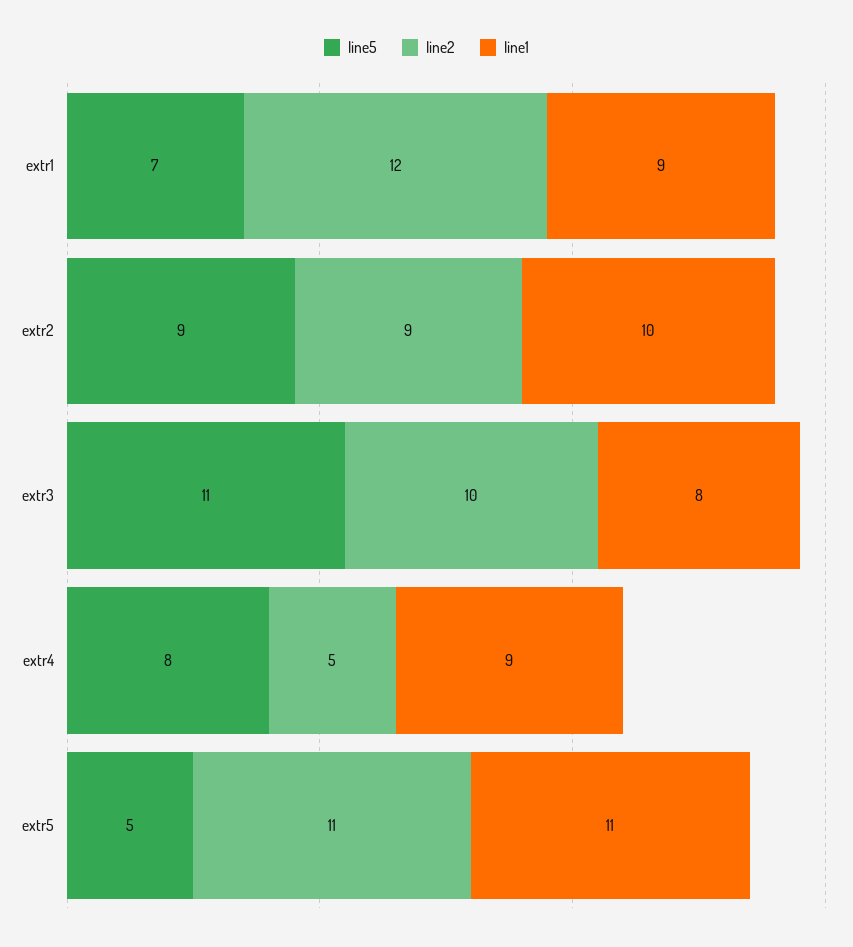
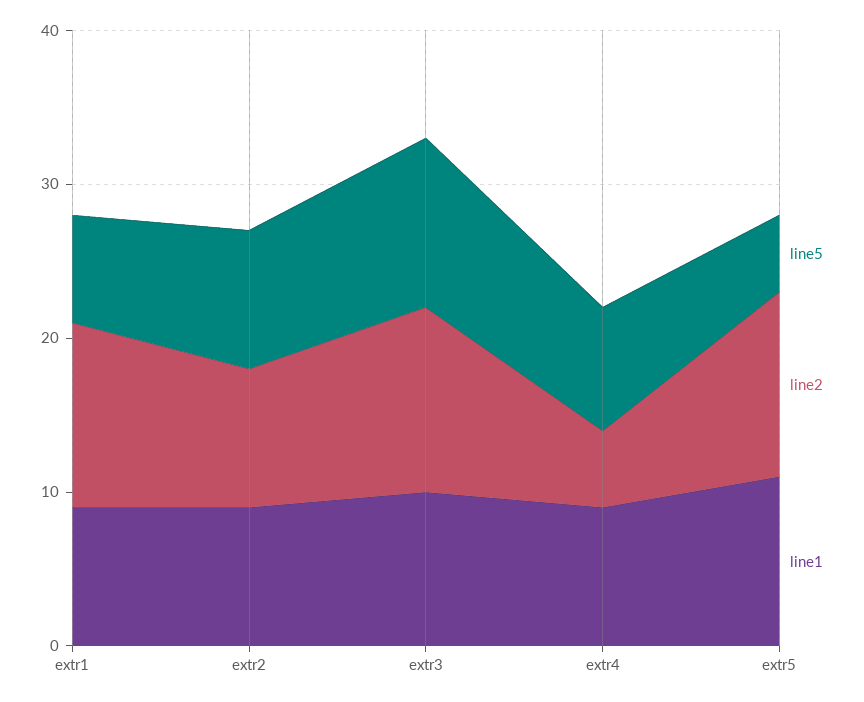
line1, extr2: 10 -> 9
line2, extr3: 10 -> 12
line1, extr3: 8 -> 10
line2, extr5: 11 -> 12

